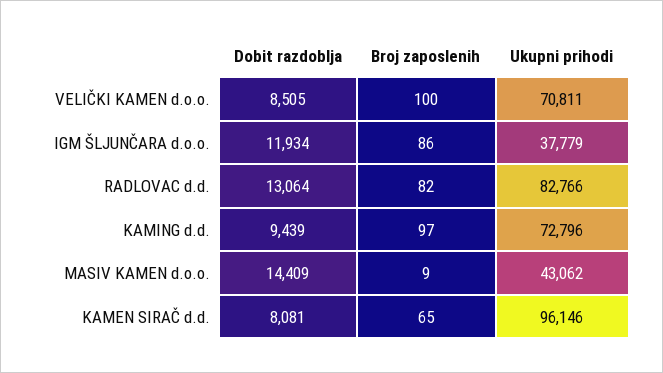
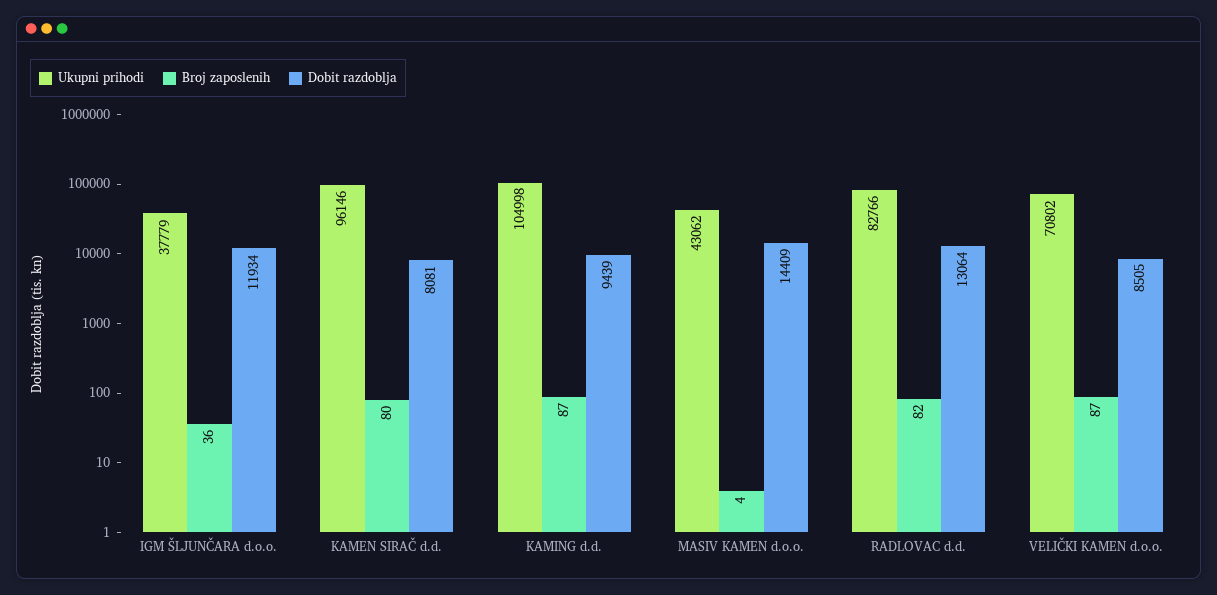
Broj zaposlenih, VELIČKI KAMEN d.o.o.: 100 -> 87
Ukupni prihodi, VELIČKI KAMEN d.o.o.: 70811 -> 70802
Broj zaposlenih, IGM ŠLJUNČARA d.o.o.: 86 -> 36
Broj zaposlenih, KAMING d.d.: 97 -> 87
Ukupni prihodi, KAMING d.d.: 72796 -> 104998
Broj zaposlenih, MASIV KAMEN d.o.o.: 9 -> 4
Broj zaposlenih, KAMEN SIRAČ d.d.: 65 -> 80

